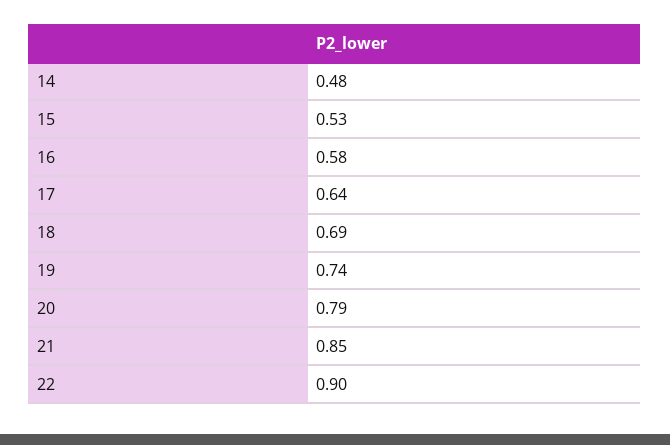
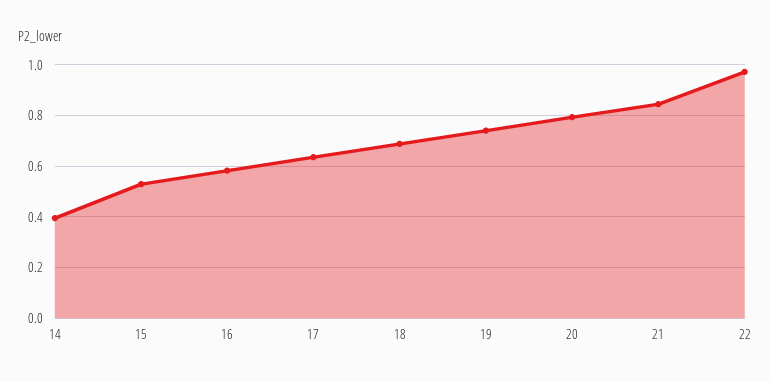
14: 0.48 -> 0.4
22: 0.9 -> 0.975

